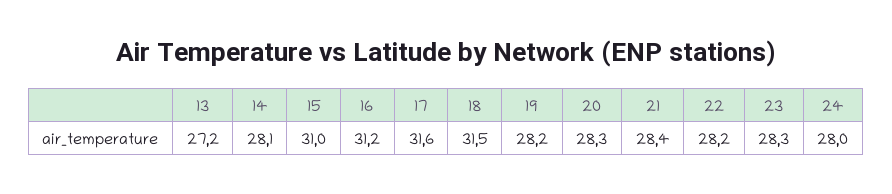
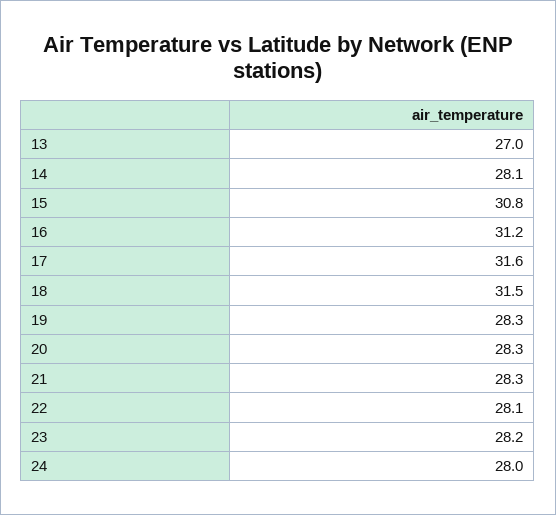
13: 27.2 -> 27
15: 31 -> 30.8
19: 28.2 -> 28.3
21: 28.4 -> 28.3
22: 28.2 -> 28.1
23: 28.3 -> 28.2

